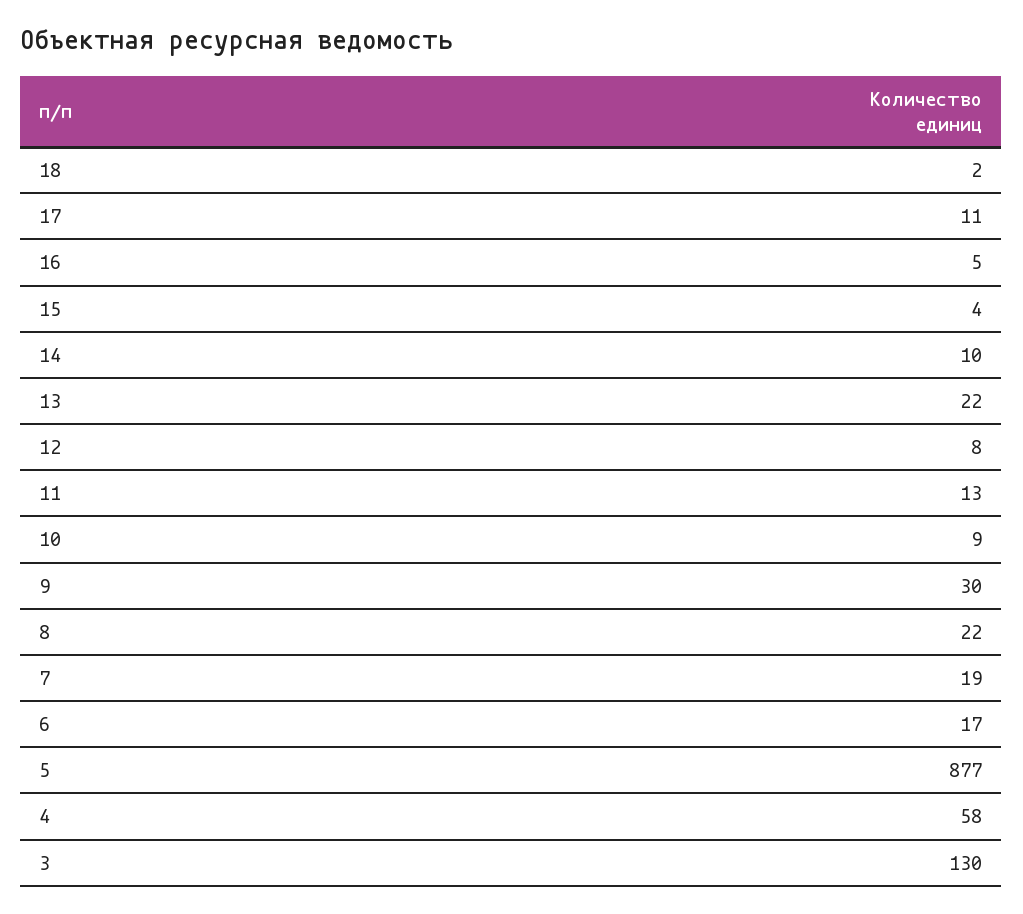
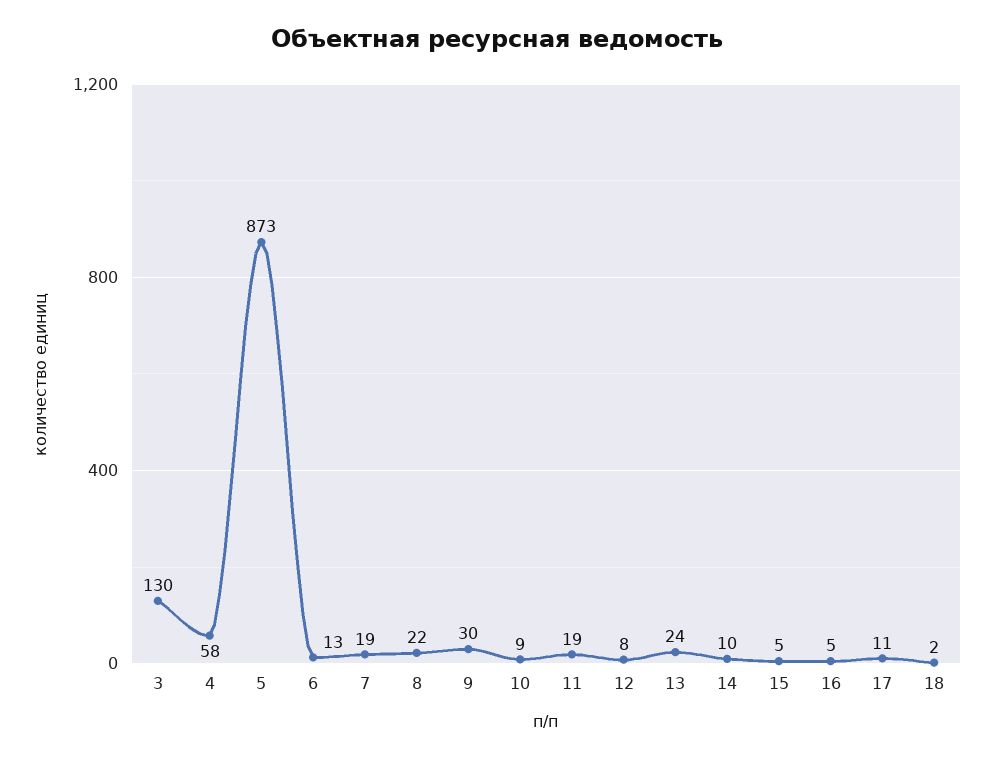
15: 4 -> 5
13: 22 -> 24
11: 13 -> 19
6: 17 -> 13
5: 877 -> 873

